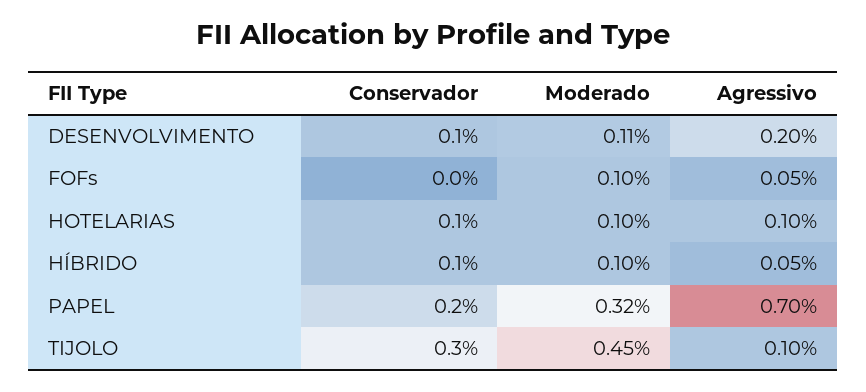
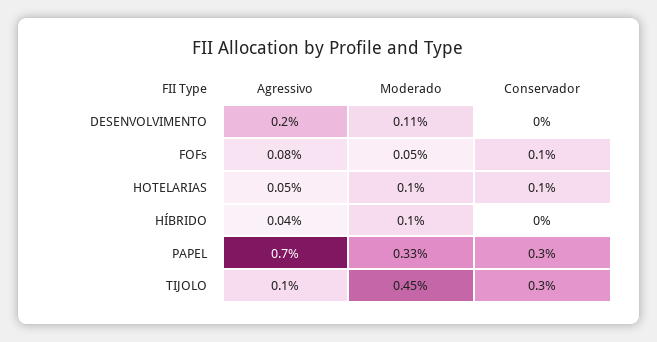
Conservador, DESENVOLVIMENTO: 0.1 -> 0
Conservador, FOFs: 0 -> 0.1
Moderado, FOFs: 0.1 -> 0.05
Agressivo, FOFs: 0.05 -> 0.08
Agressivo, HOTELARIAS: 0.1 -> 0.05
Conservador, HÍBRIDO: 0.1 -> 0
Agressivo, HÍBRIDO: 0.05 -> 0.04
Conservador, PAPEL: 0.2 -> 0.3
Moderado, PAPEL: 0.32 -> 0.33

